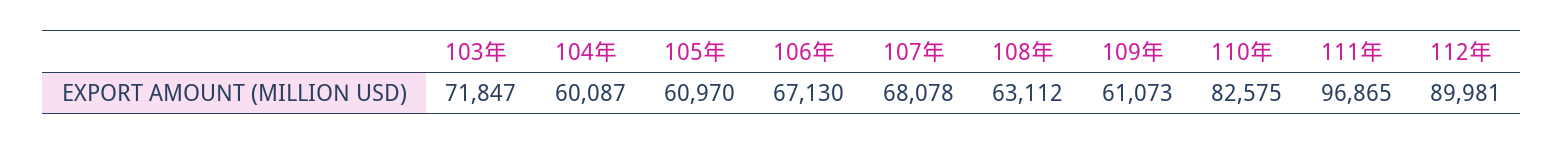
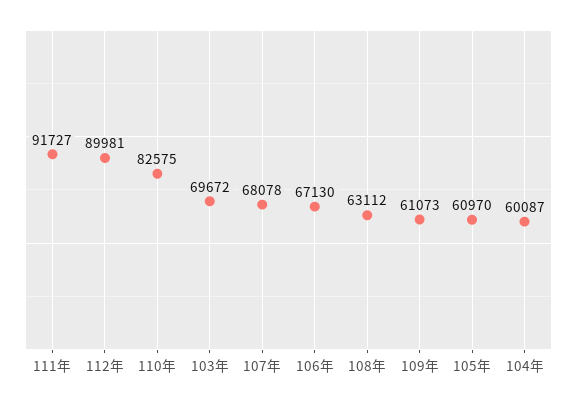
103年: 71847 -> 69672
111年: 96865 -> 91727

